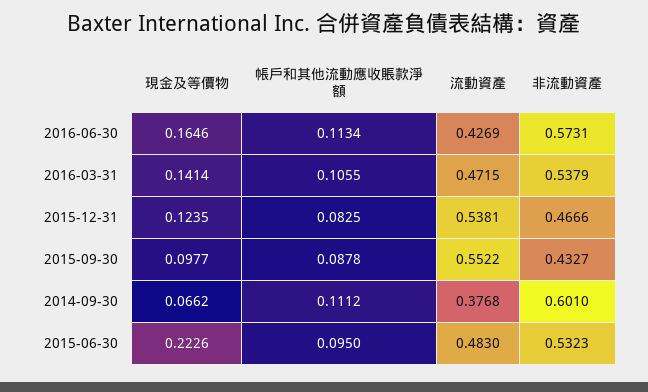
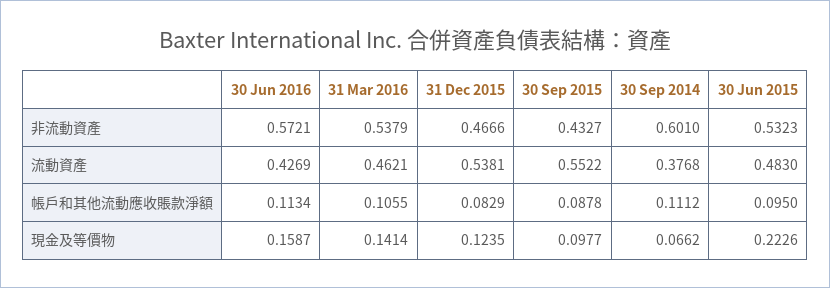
現金及等價物, 2016-06-30: 0.1646 -> 0.1587
非流動資產, 2016-06-30: 0.5731 -> 0.5721
流動資產, 2016-03-31: 0.4715 -> 0.4621
帳戶和其他流動應收賬款淨額, 2015-12-31: 0.0825 -> 0.0829

